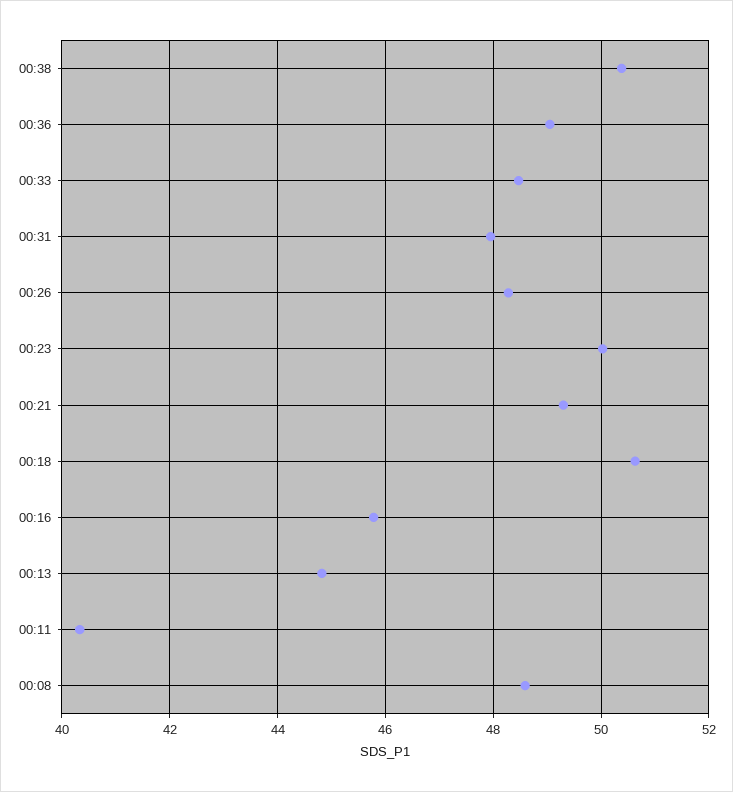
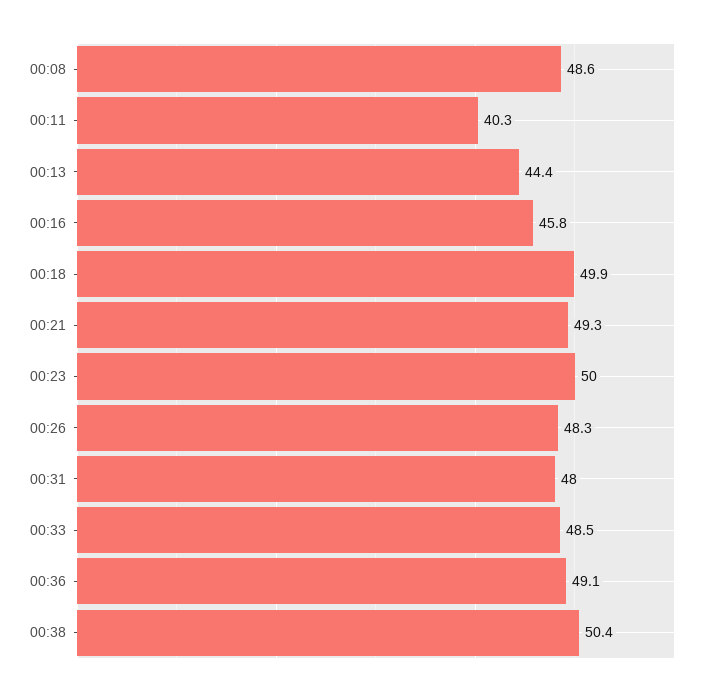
00:18: 50.6 -> 49.9
00:13: 44.8 -> 44.4

